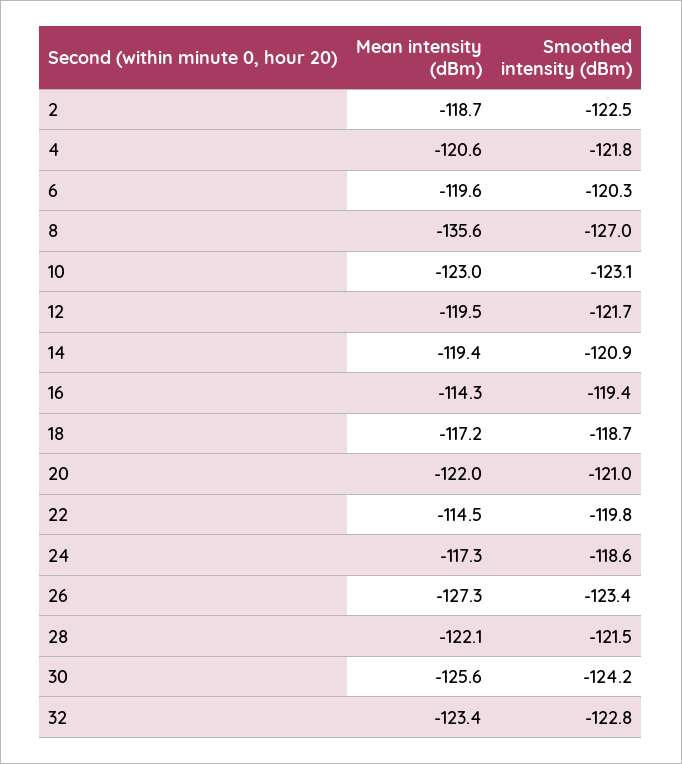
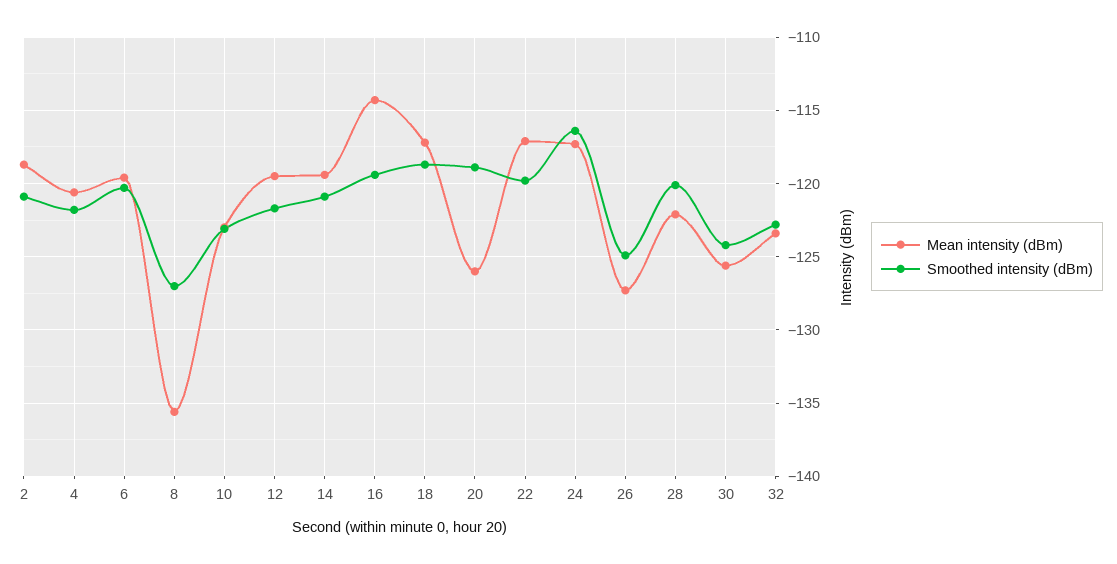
Smoothed intensity (dBm), 2: -122.5 -> -121
Mean intensity (dBm), 20: -122 -> -126
Smoothed intensity (dBm), 20: -121 -> -119
Mean intensity (dBm), 22: -114.5 -> -117
Smoothed intensity (dBm), 24: -118.6 -> -116.5
Smoothed intensity (dBm), 26: -123.4 -> -125
Smoothed intensity (dBm), 28: -121.5 -> -120

